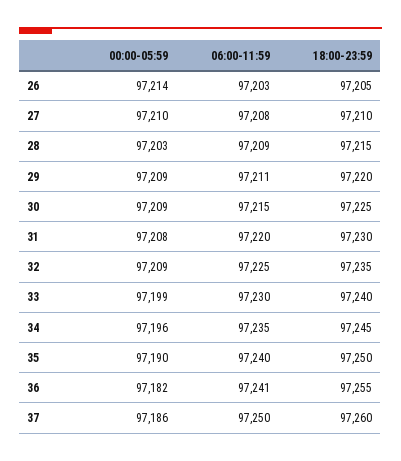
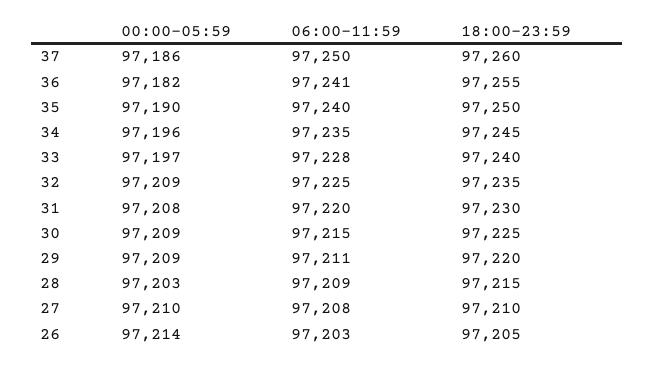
00:00-05:59, 33: 97199 -> 97197
06:00-11:59, 33: 97230 -> 97228

